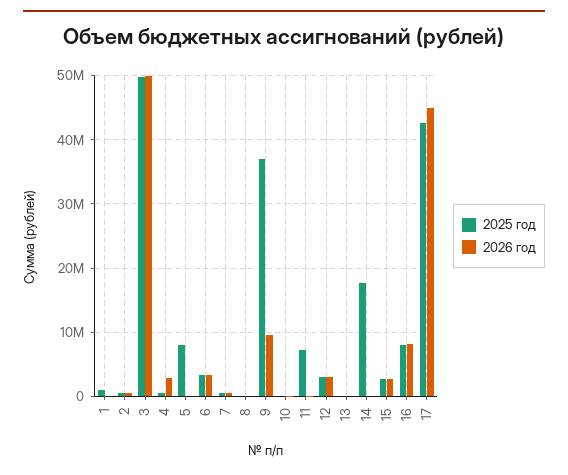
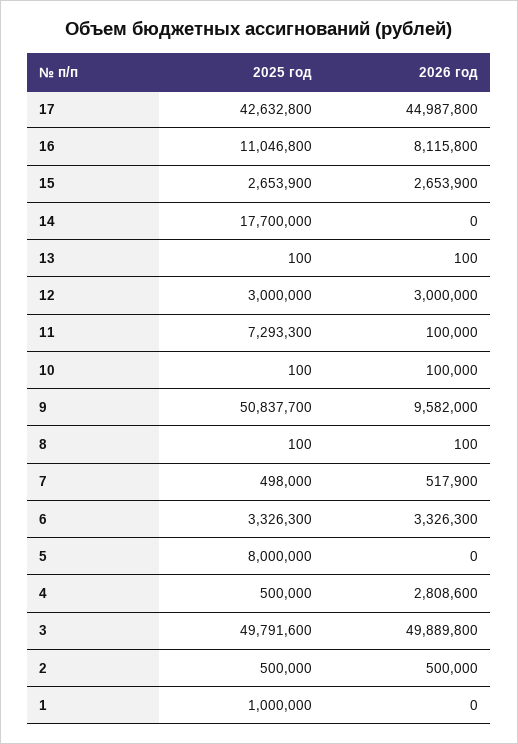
2025 год, 9: 37000000 -> 50837700
2025 год, 16: 8000000 -> 11046800

